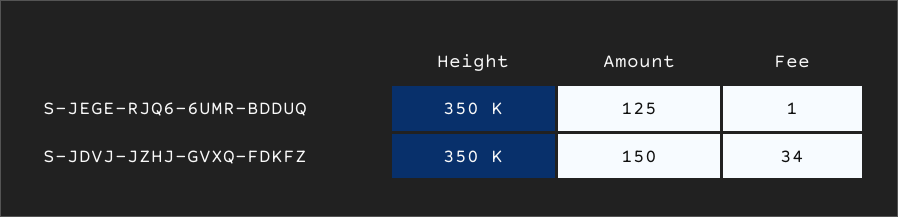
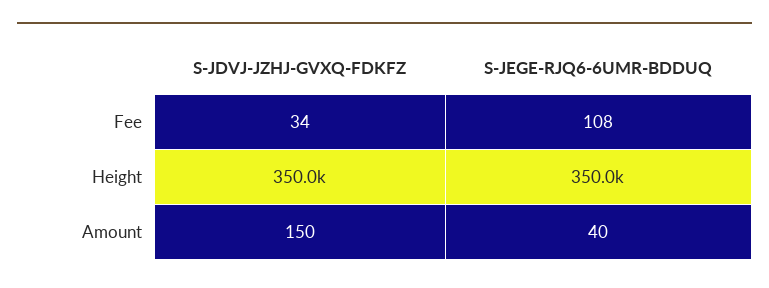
Amount, S-JEGE-RJQ6-6UMR-BDDUQ: 125 -> 40
Fee, S-JEGE-RJQ6-6UMR-BDDUQ: 1 -> 108

